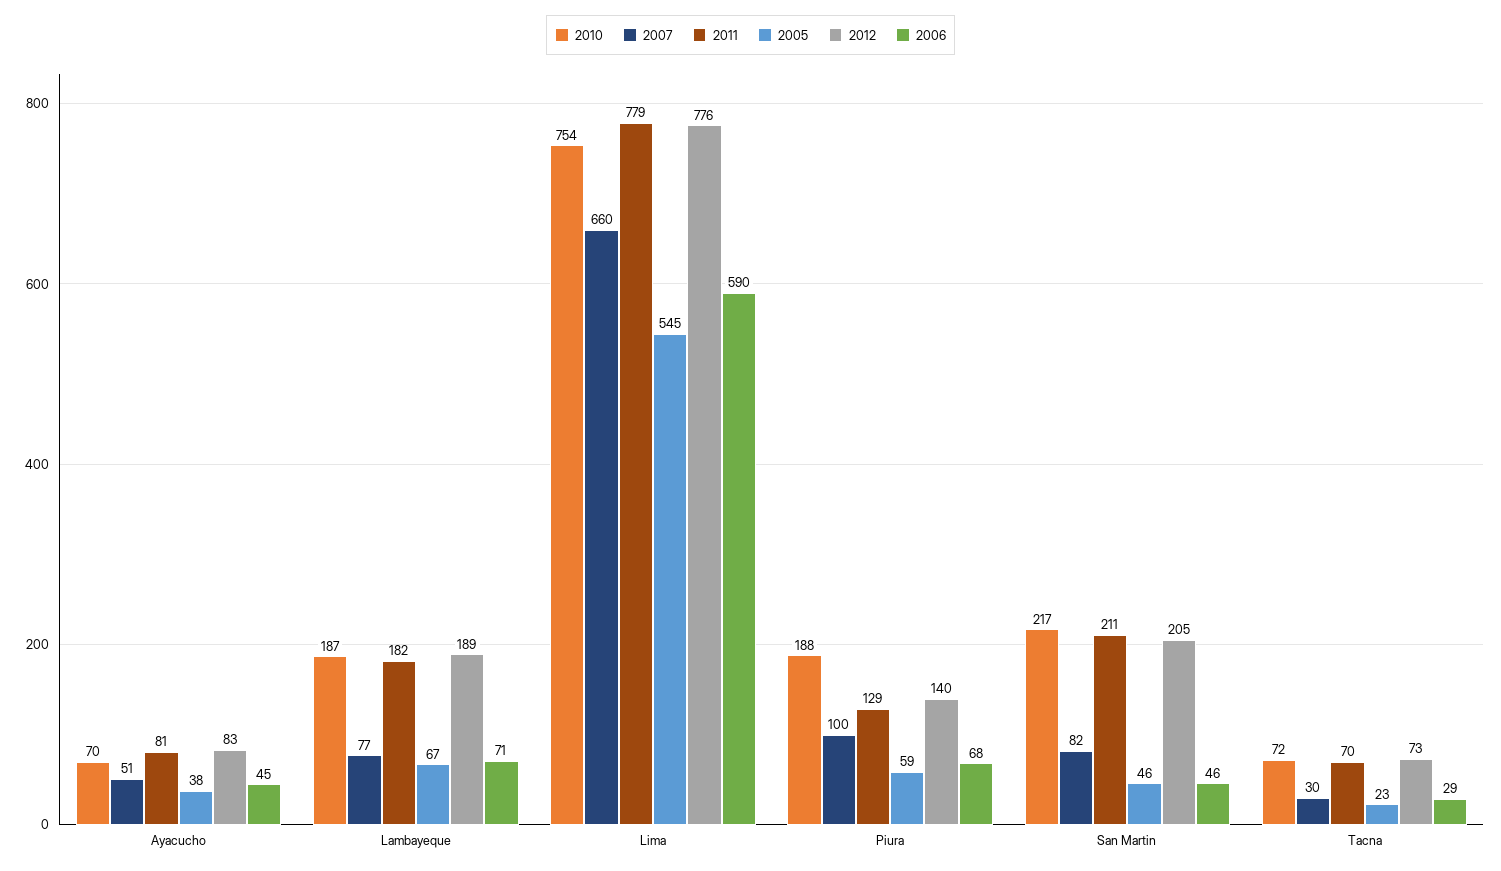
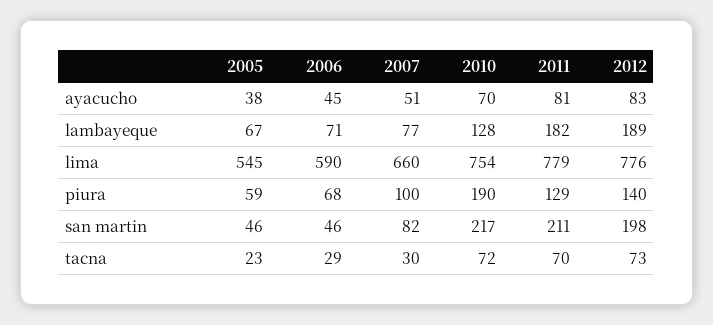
2010, Lambayeque: 187 -> 128
2010, Piura: 188 -> 190
2012, San Martin: 205 -> 198

